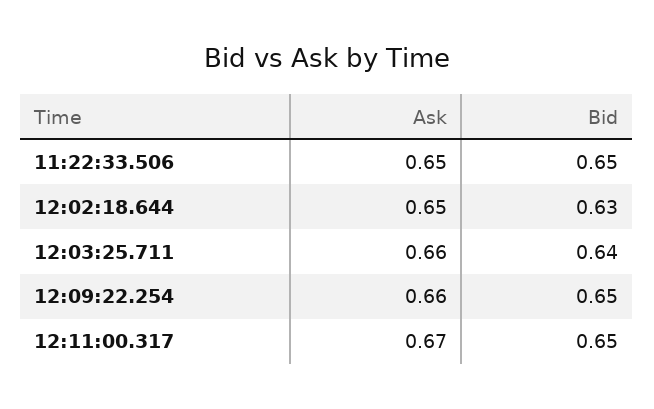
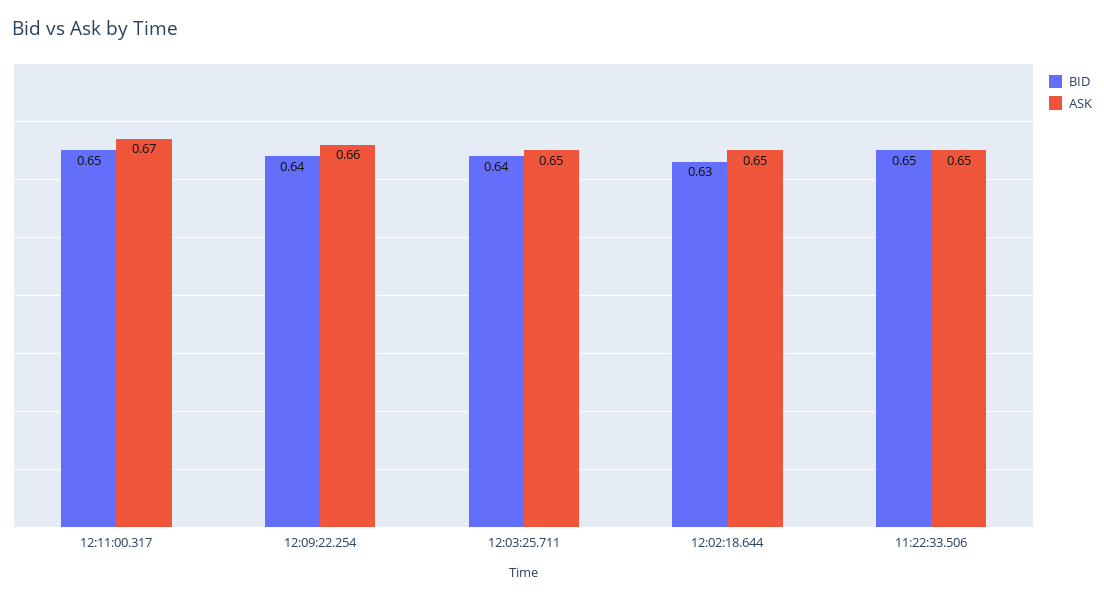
Ask, 12:03:25.711: 0.66 -> 0.65
Bid, 12:09:22.254: 0.65 -> 0.64

